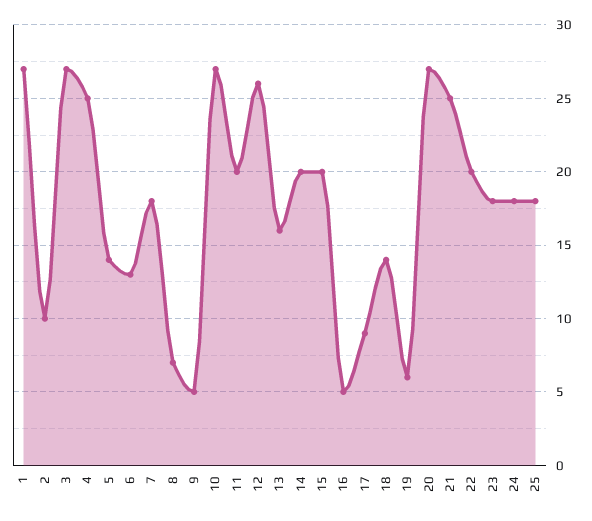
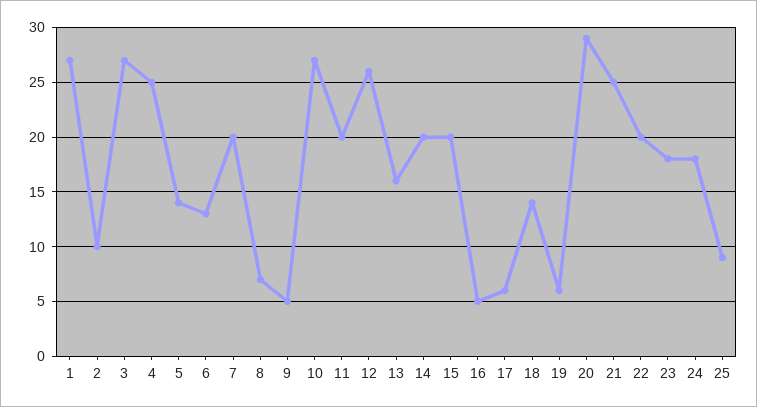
7: 18 -> 20
17: 9 -> 6
20: 27 -> 29
25: 18 -> 9

